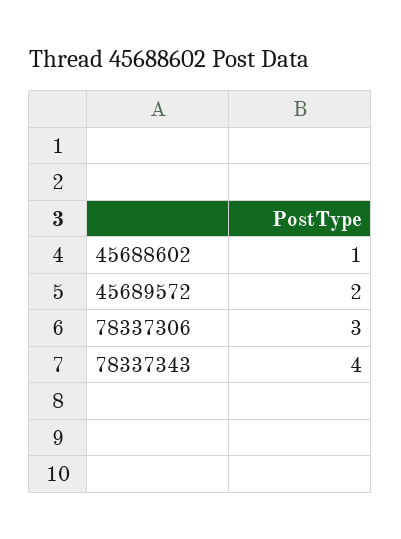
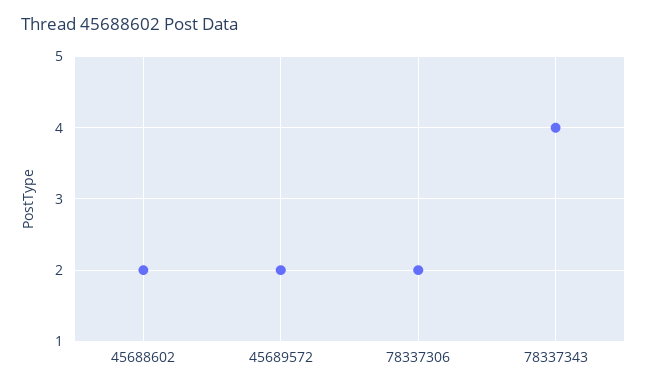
45688602: 1 -> 2
78337306: 3 -> 2

